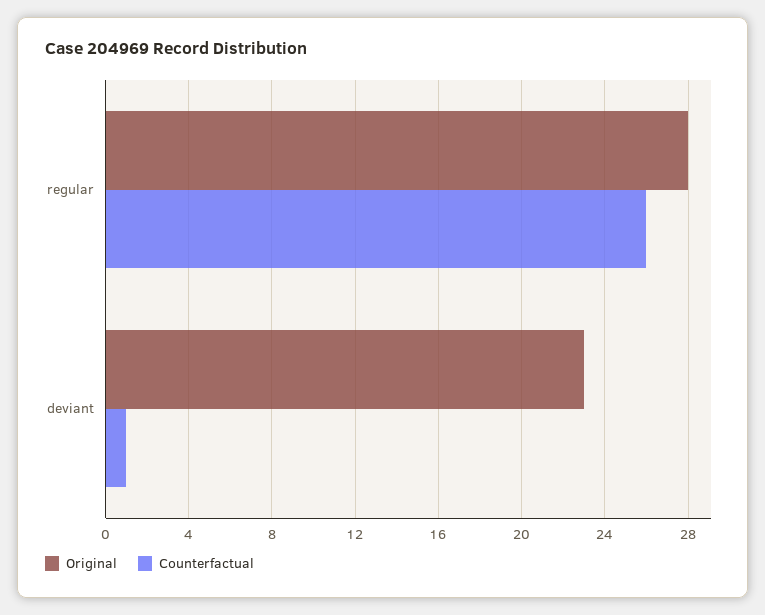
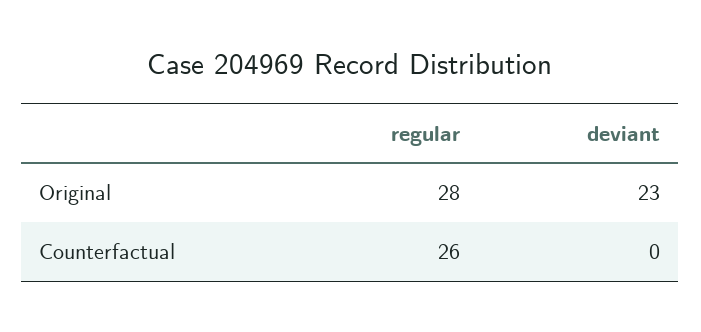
Counterfactual, deviant: 1 -> 0

